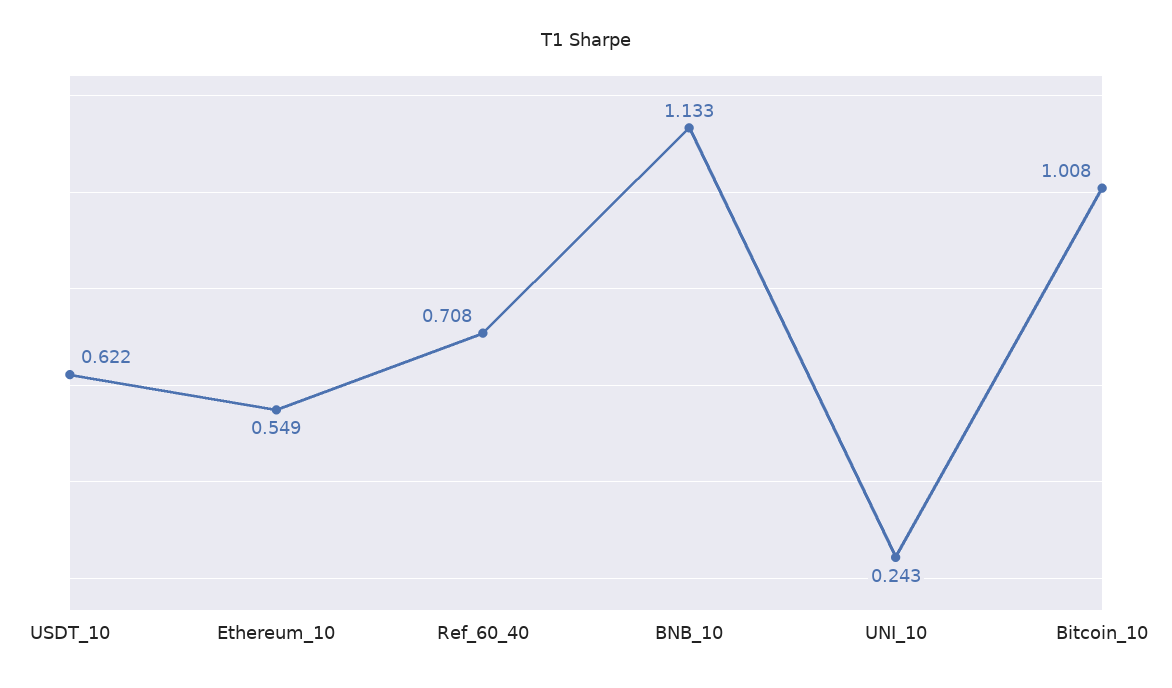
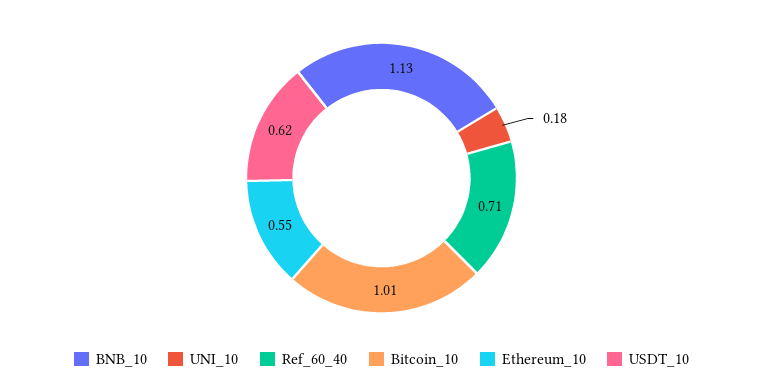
UNI_10: 0.243 -> 0.18

